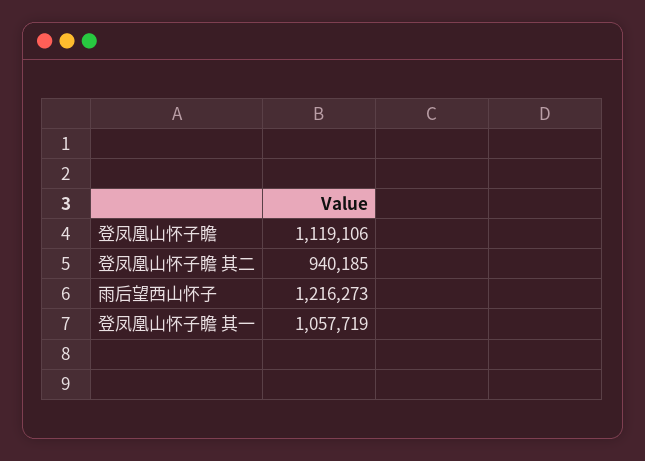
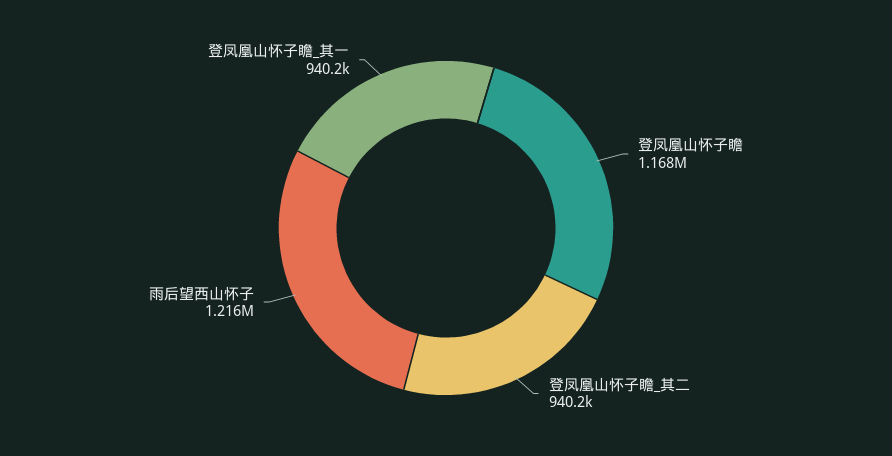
登凤凰山怀子瞻: 1119106 -> 1168000
登凤凰山怀子瞻 其一: 1057719 -> 940200

